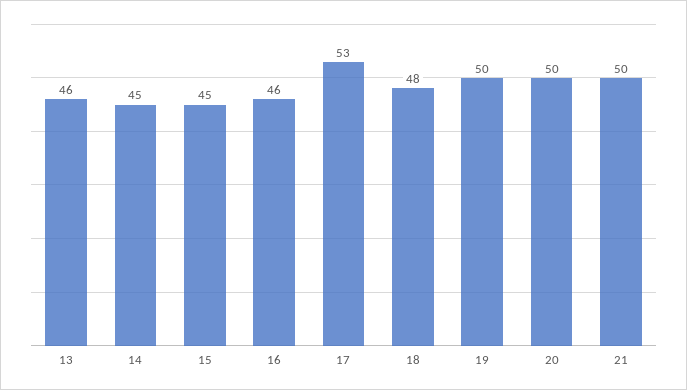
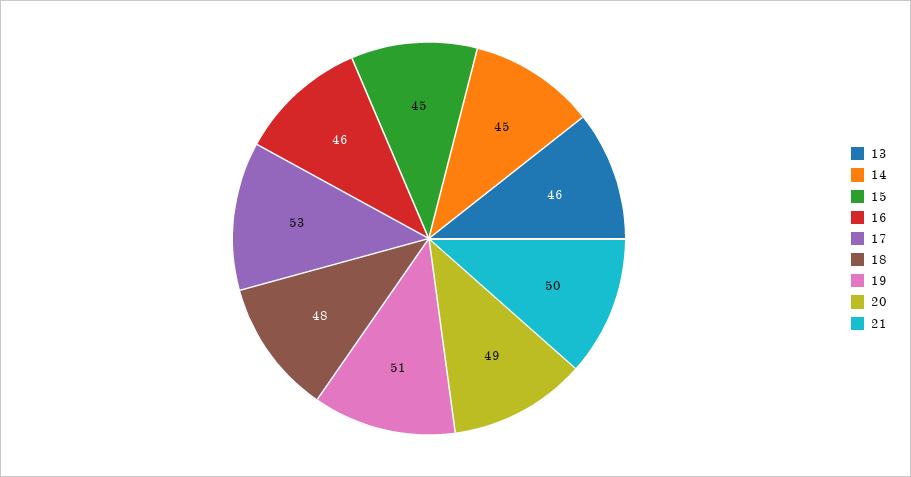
19: 50 -> 51
20: 50 -> 49

